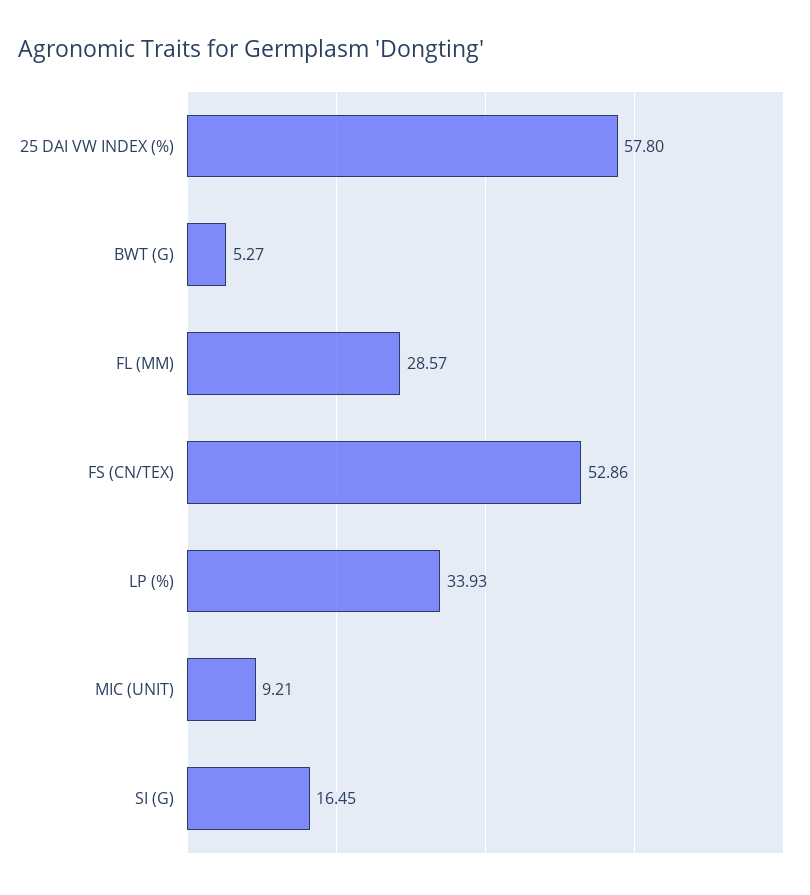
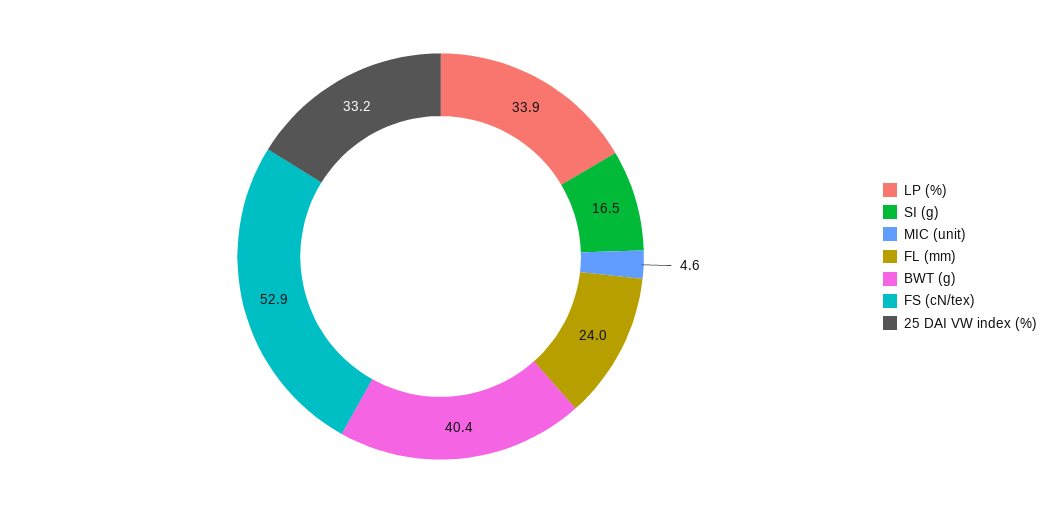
25 DAI VW INDEX (%): 57.8 -> 33.2
BWT (G): 5.27 -> 40.4
FL (MM): 28.57 -> 24
MIC (UNIT): 9.21 -> 4.6

